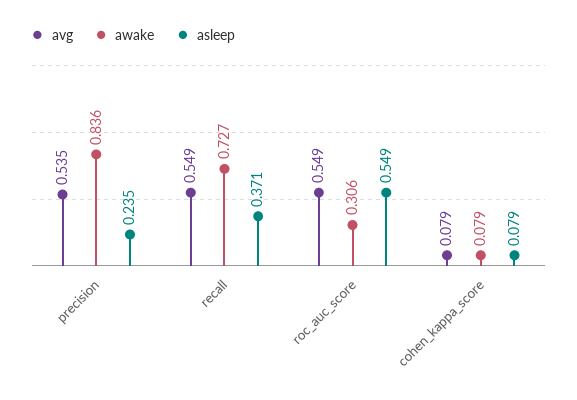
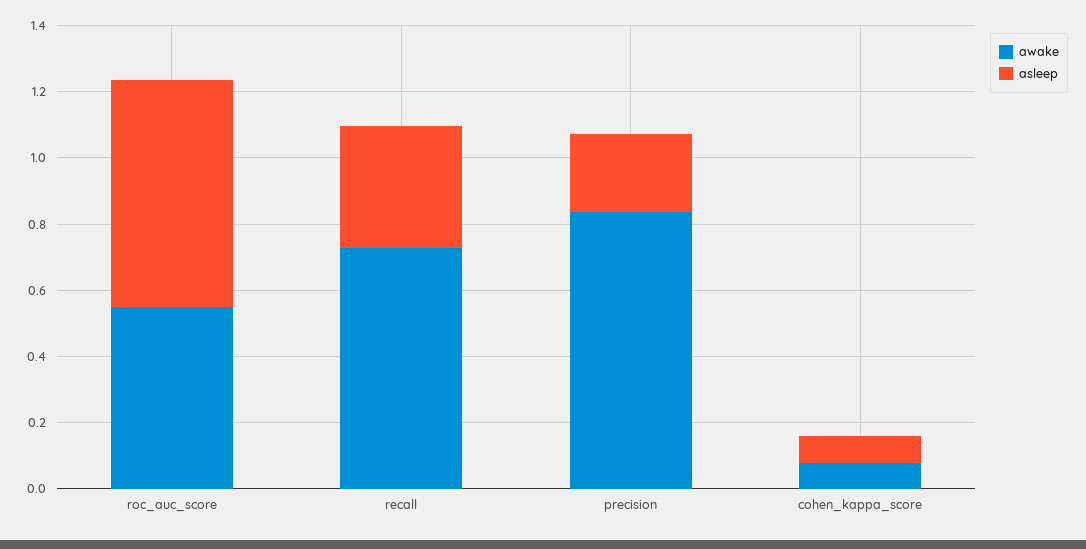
avg, precision: 0.535 -> none
avg, recall: 0.549 -> none
avg, roc_auc_score: 0.549 -> none
awake, roc_auc_score: 0.306 -> 0.55
asleep, roc_auc_score: 0.549 -> 0.7
avg, cohen_kappa_score: 0.079 -> none

